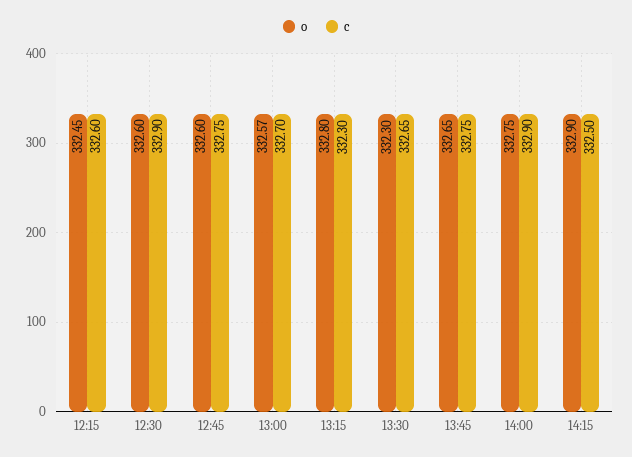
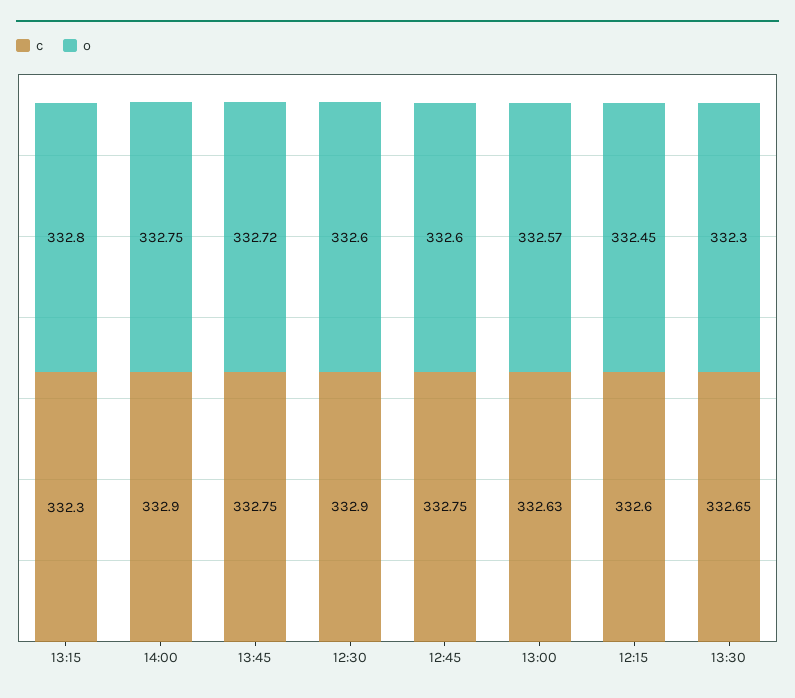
c, 13:00: 332.7 -> 332.63
o, 13:45: 332.65 -> 332.72
o, 14:15: 332.9 -> none
c, 14:15: 332.5 -> none

